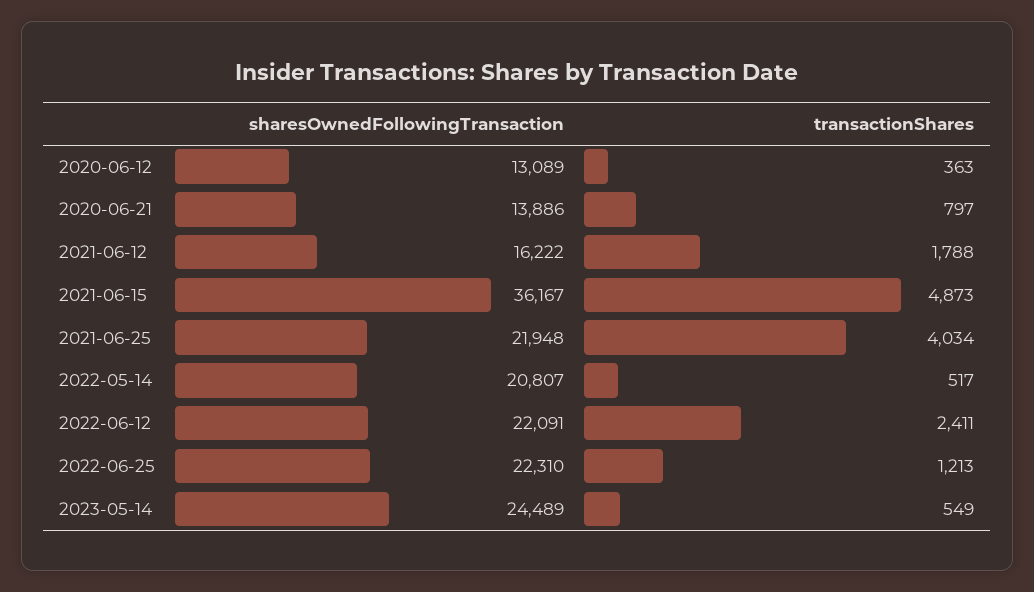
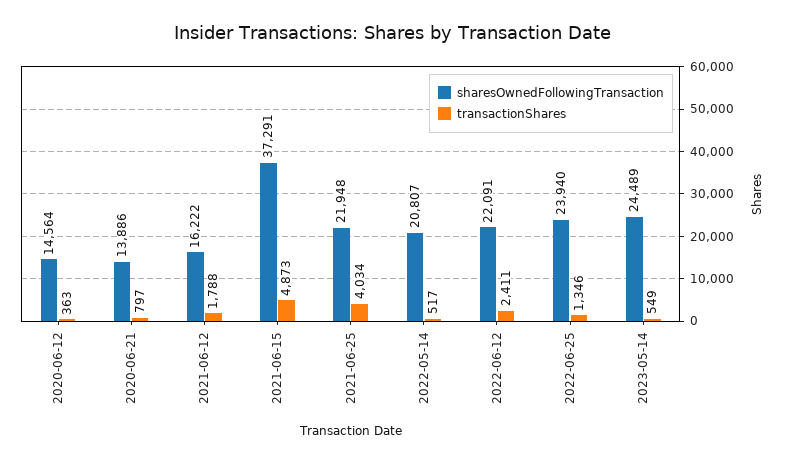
sharesOwnedFollowingTransaction, 2020-06-12: 13089 -> 14564
sharesOwnedFollowingTransaction, 2021-06-15: 36167 -> 37291
sharesOwnedFollowingTransaction, 2022-06-25: 22310 -> 23940
transactionShares, 2022-06-25: 1213 -> 1346

